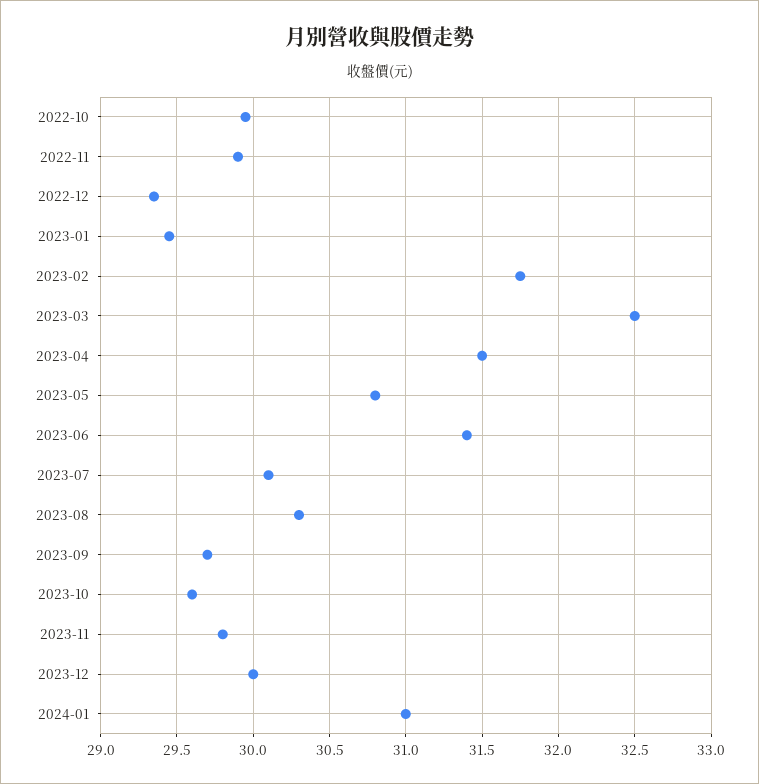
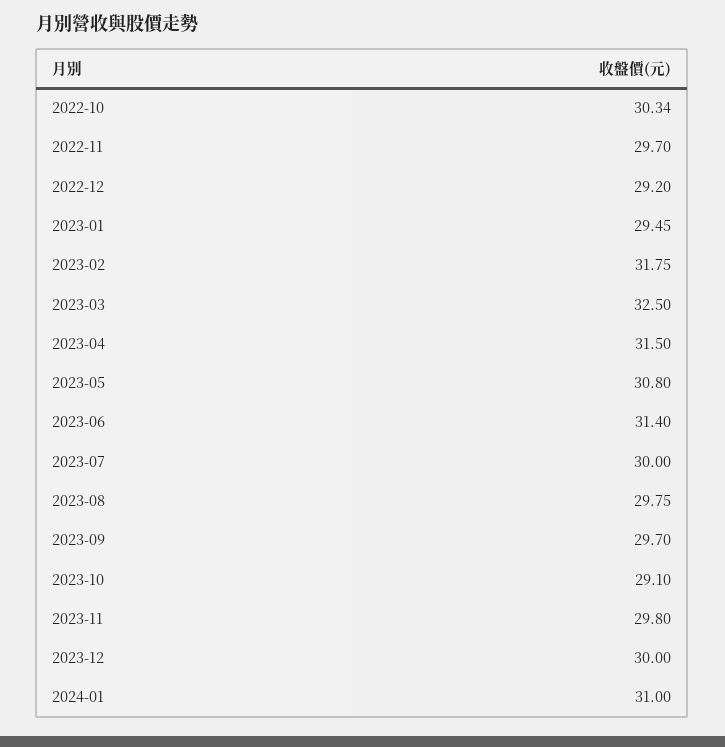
2022-10: 29.95 -> 30.34
2022-11: 29.9 -> 29.7
2022-12: 29.35 -> 29.2
2023-07: 30.1 -> 30
2023-08: 30.3 -> 29.75
2023-10: 29.6 -> 29.1

